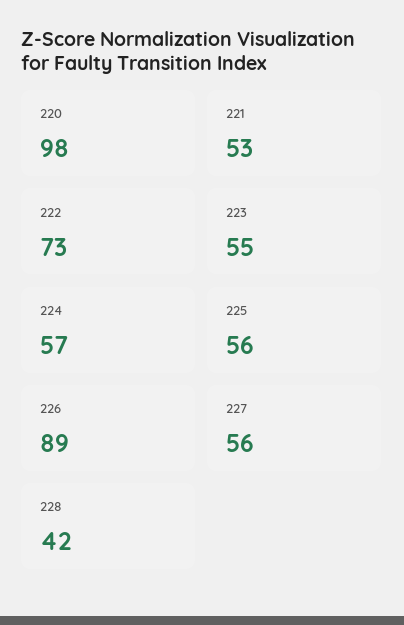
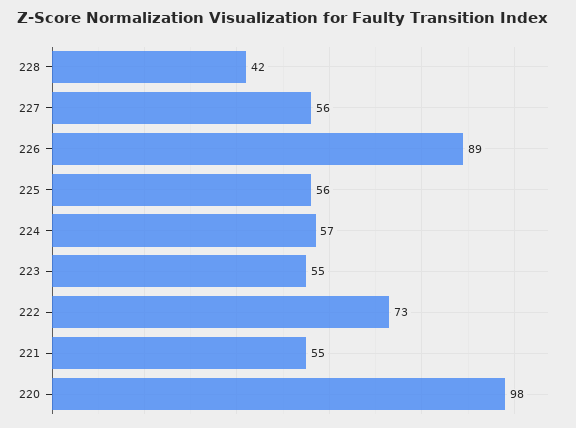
221: 53 -> 55

